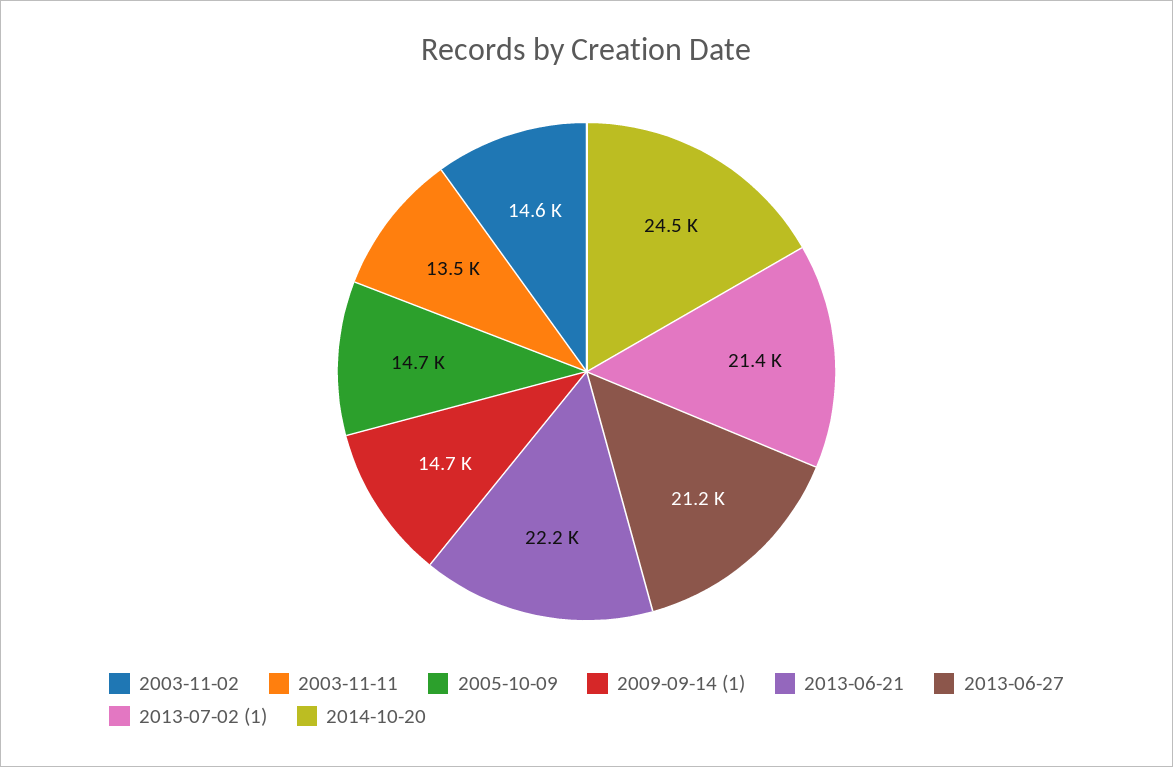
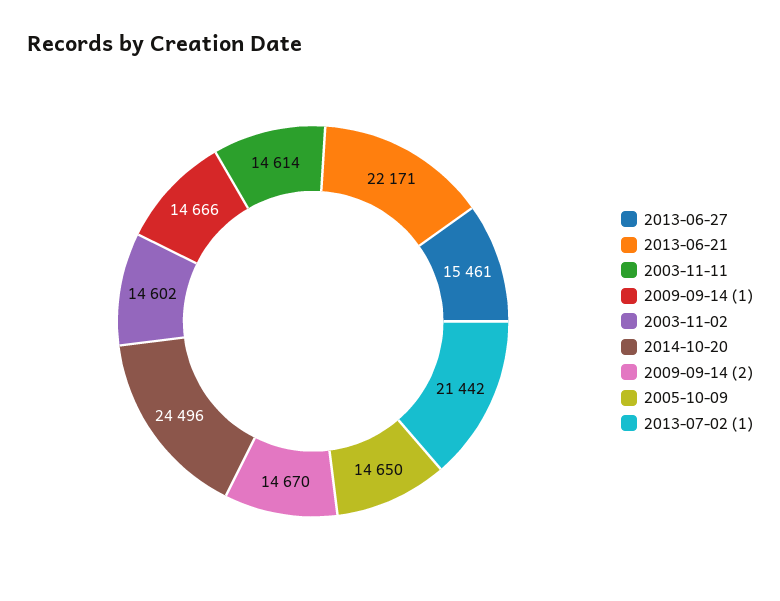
2003-11-11: 13500 -> 14614
2013-06-27: 21200 -> 15461
2009-09-14 (2): none -> 14670

